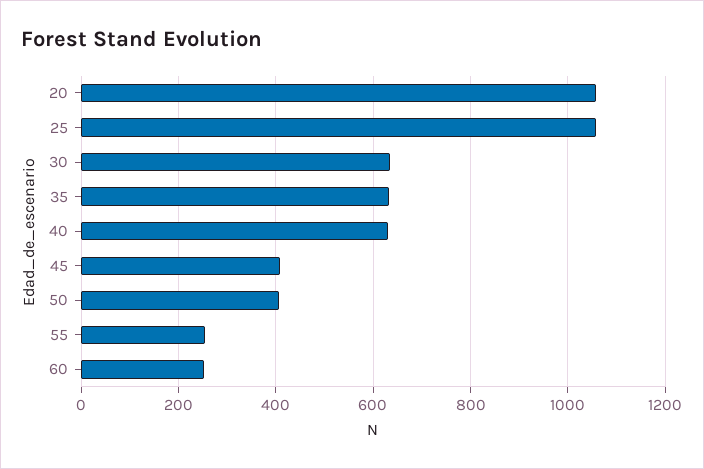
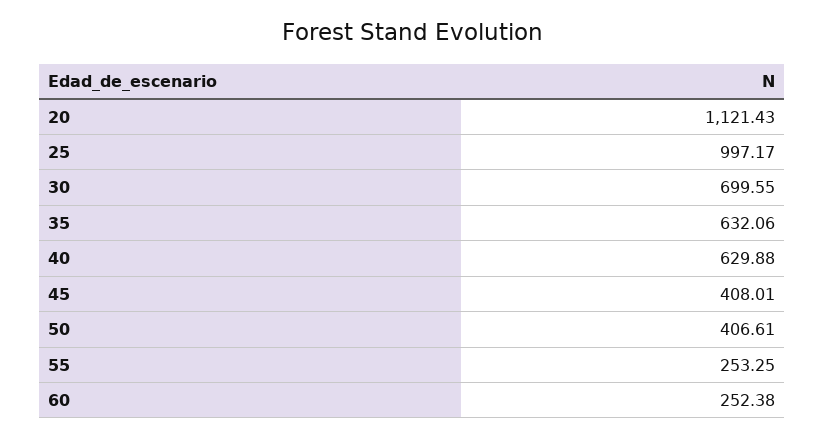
20: 1060 -> 1121.43
25: 1060 -> 997.17
30: 640 -> 699.55

